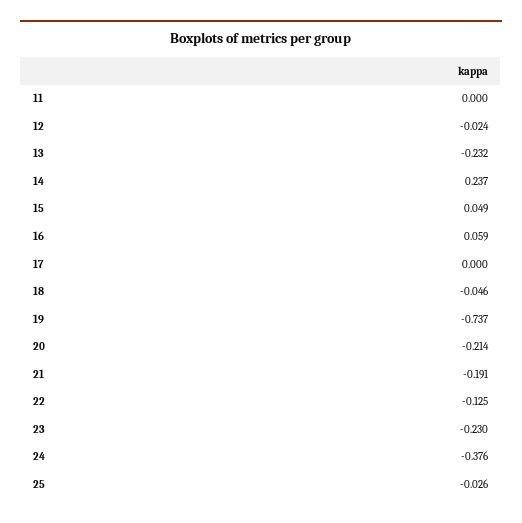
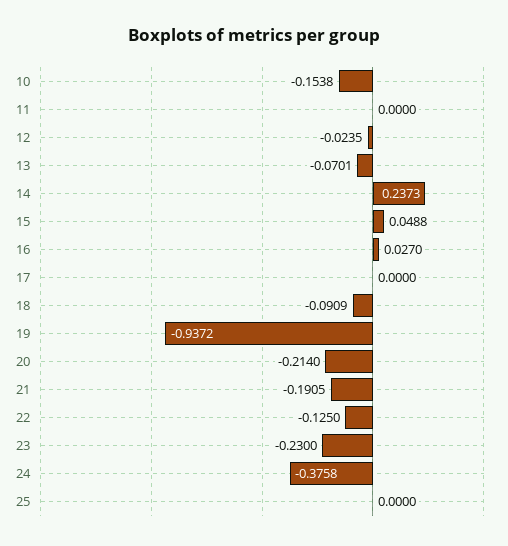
13: -0.232 -> -0.0701
16: 0.059 -> 0.027
18: -0.046 -> -0.0909
19: -0.737 -> -0.9372
25: -0.026 -> 0
10: none -> -0.1538

